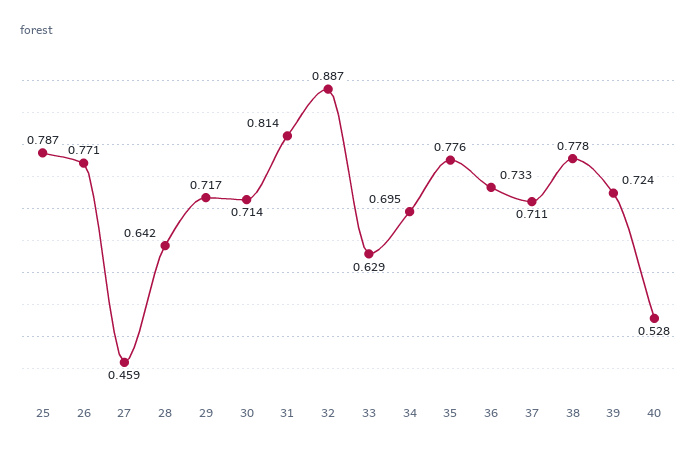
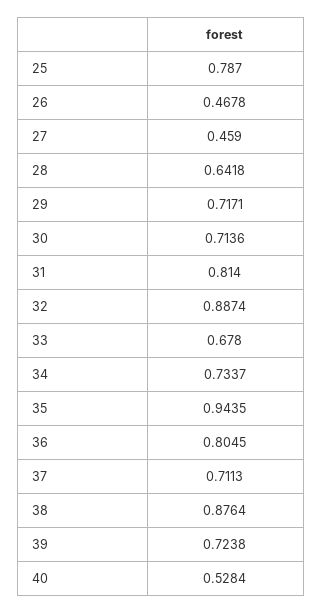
26: 0.771 -> 0.4678
33: 0.629 -> 0.678
34: 0.695 -> 0.7337
35: 0.776 -> 0.9435
36: 0.733 -> 0.8045
38: 0.778 -> 0.8764

